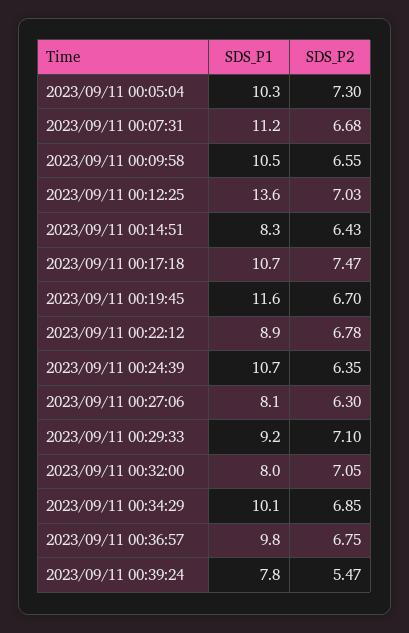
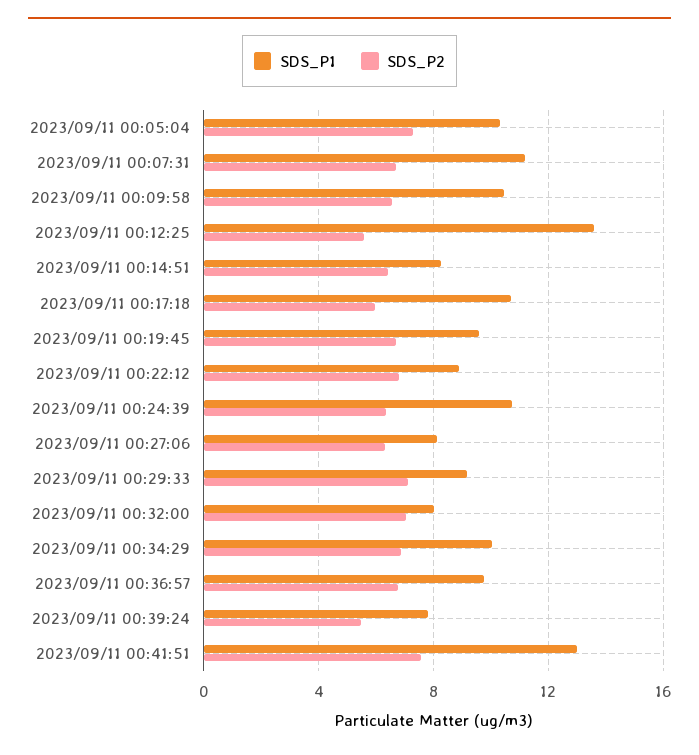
SDS_P2, 2023/09/11 00:12:25: 7.03 -> 5.5
SDS_P2, 2023/09/11 00:17:18: 7.47 -> 6
SDS_P1, 2023/09/11 00:19:45: 11.6 -> 9.5
SDS_P1, 2023/09/11 00:41:51: none -> 13
SDS_P2, 2023/09/11 00:41:51: none -> 7.5

